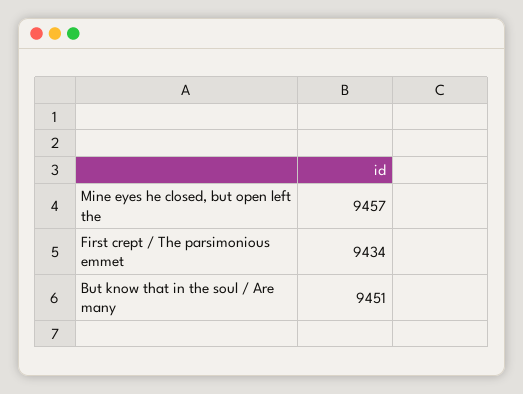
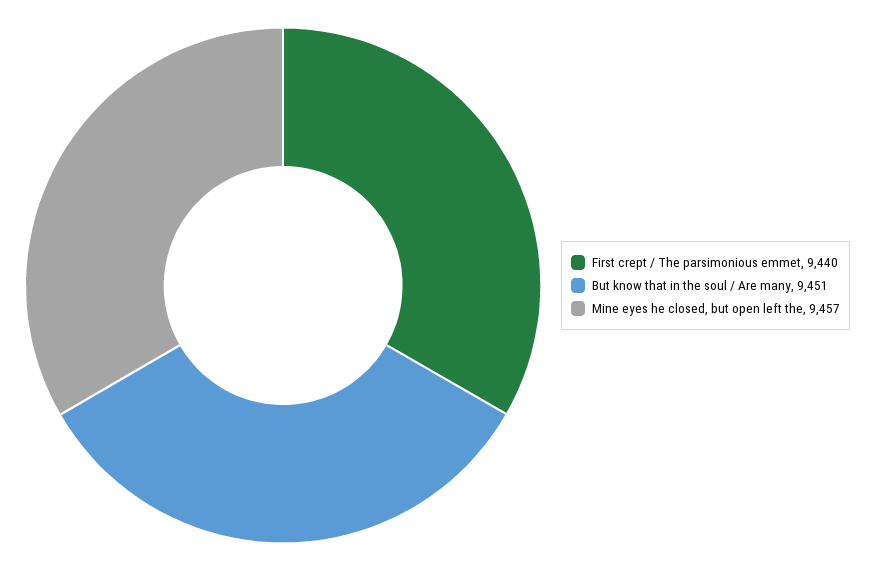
First crept / The parsimonious emmet: 9434 -> 9440

